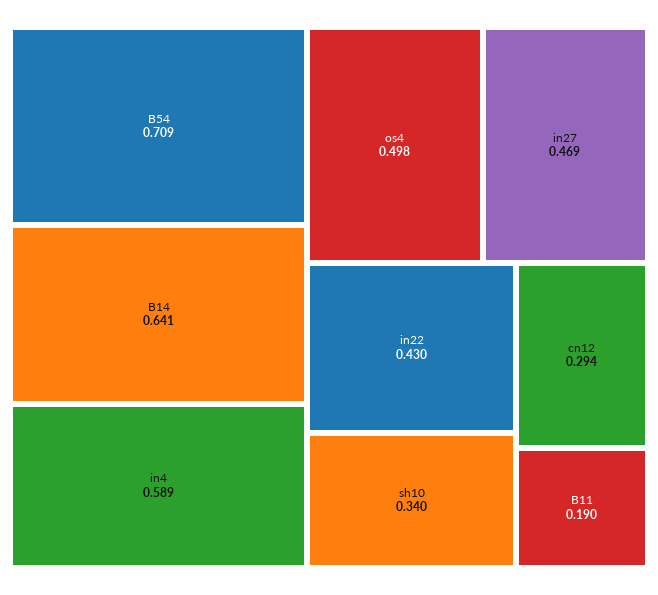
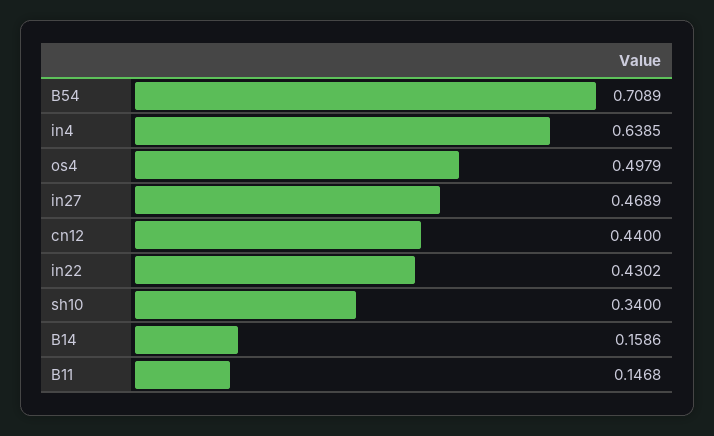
B14: 0.641 -> 0.1586
in4: 0.589 -> 0.6385
cn12: 0.294 -> 0.44
B11: 0.19 -> 0.1468

